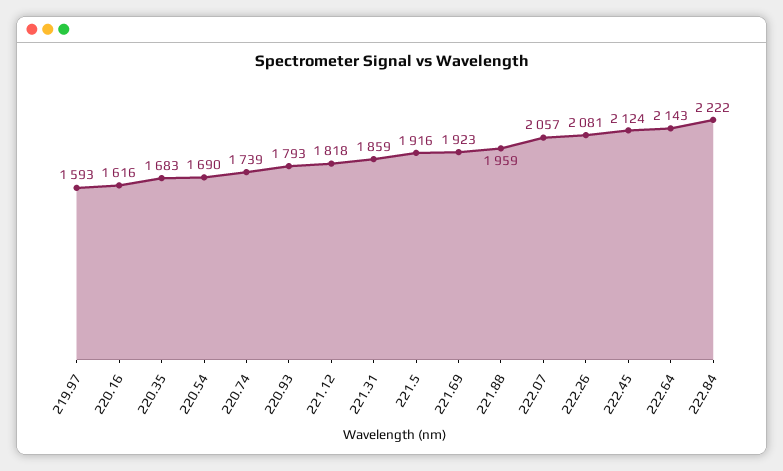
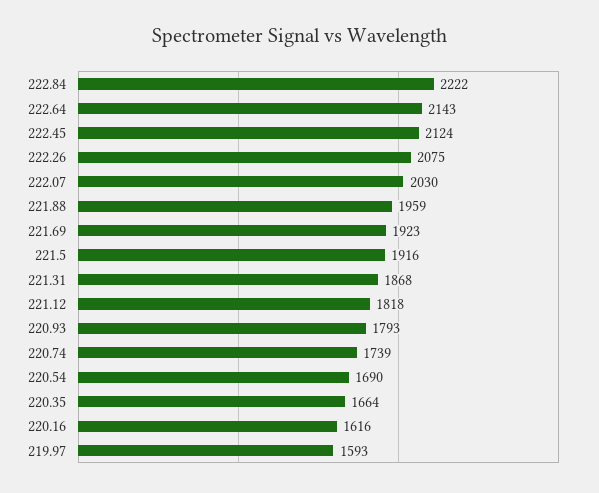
220.35: 1683 -> 1664
221.31: 1859 -> 1868
222.07: 2057 -> 2030
222.26: 2081 -> 2075

